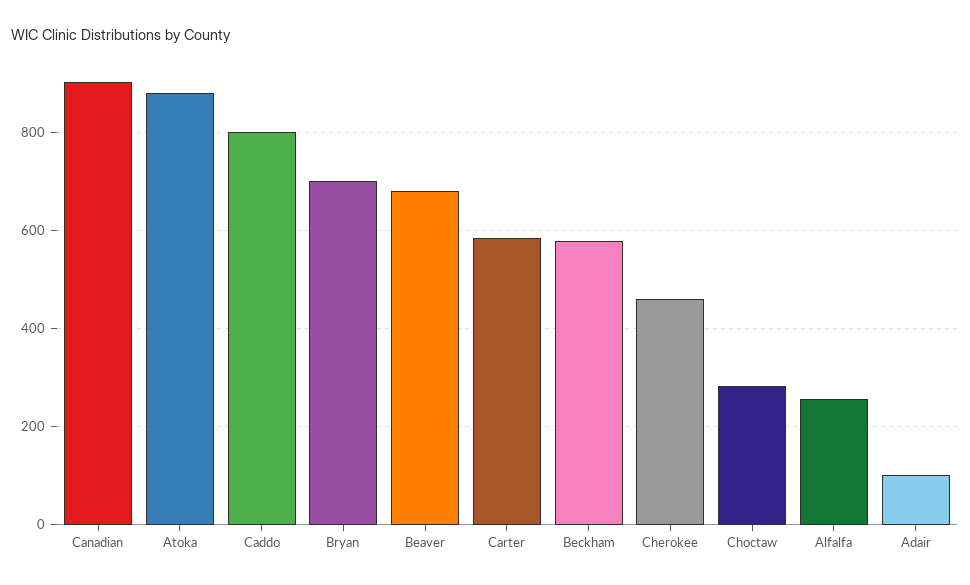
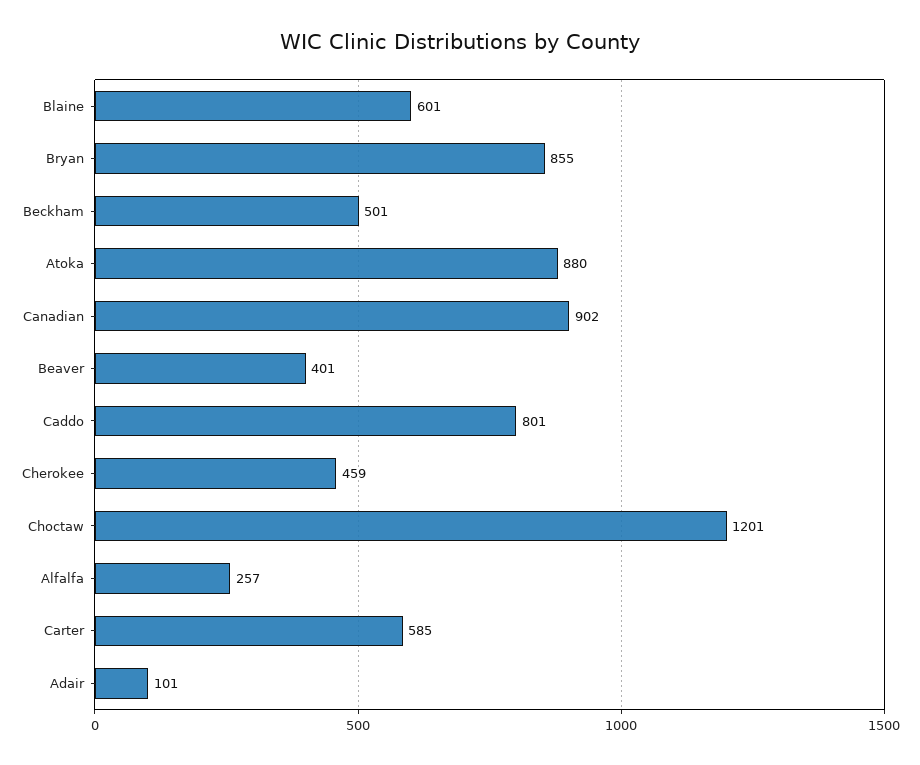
Bryan: 700 -> 855
Beaver: 680 -> 401
Beckham: 580 -> 501
Choctaw: 280 -> 1201
Blaine: none -> 601

